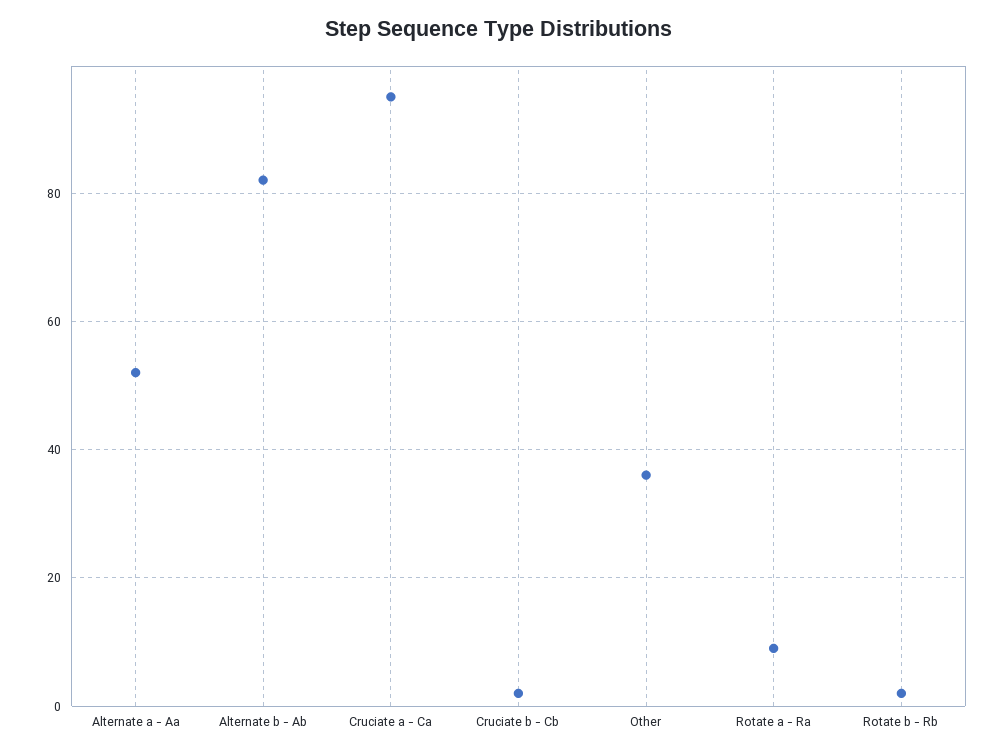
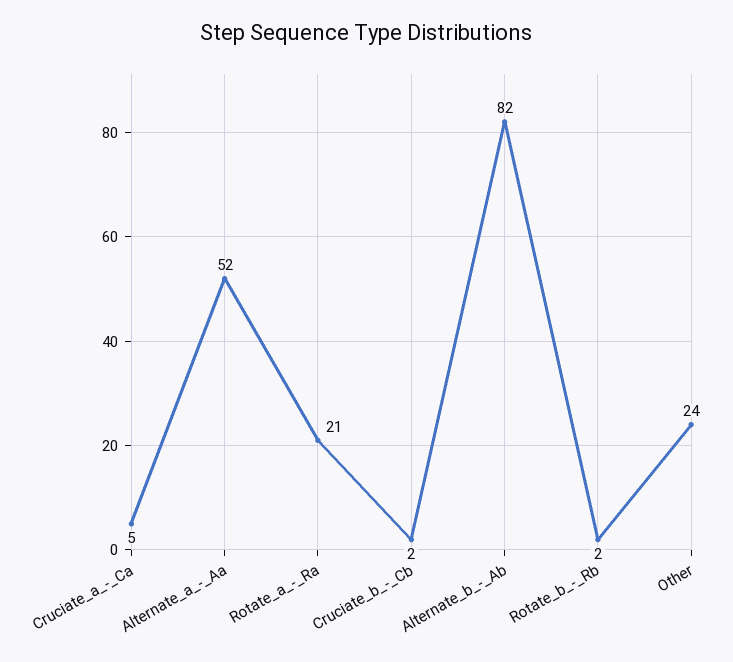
Cruciate a - Ca: 95 -> 5
Other: 35 -> 24
Rotate a - Ra: 10 -> 21

